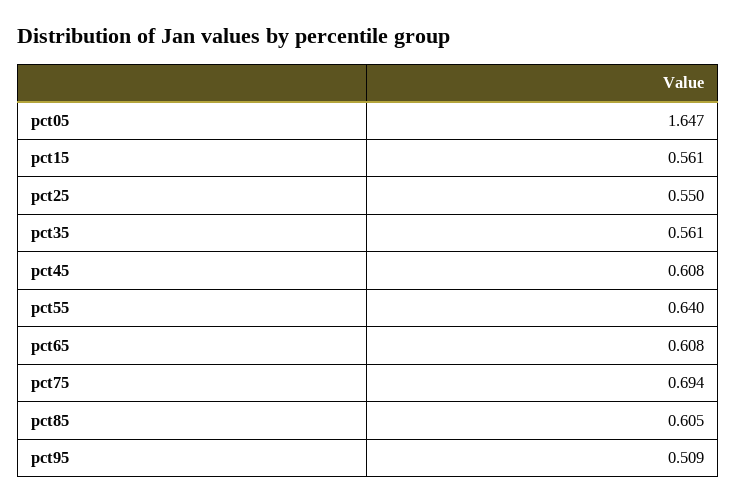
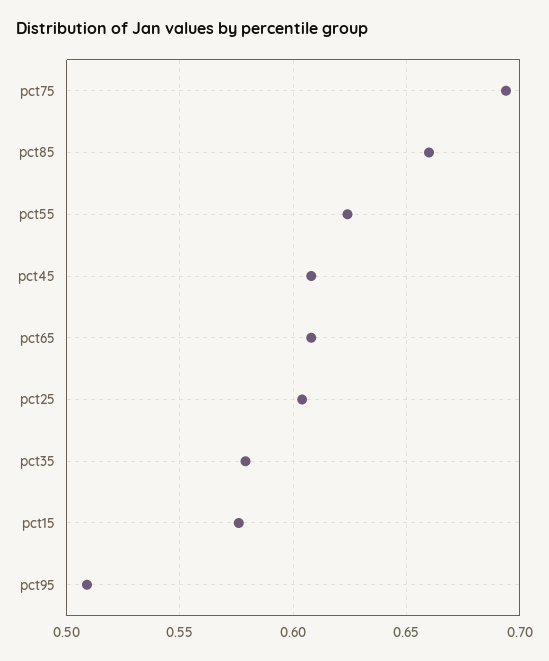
pct05: 1.647 -> none
pct15: 0.561 -> 0.575
pct25: 0.55 -> 0.605
pct35: 0.561 -> 0.58
pct55: 0.64 -> 0.625
pct85: 0.605 -> 0.66

